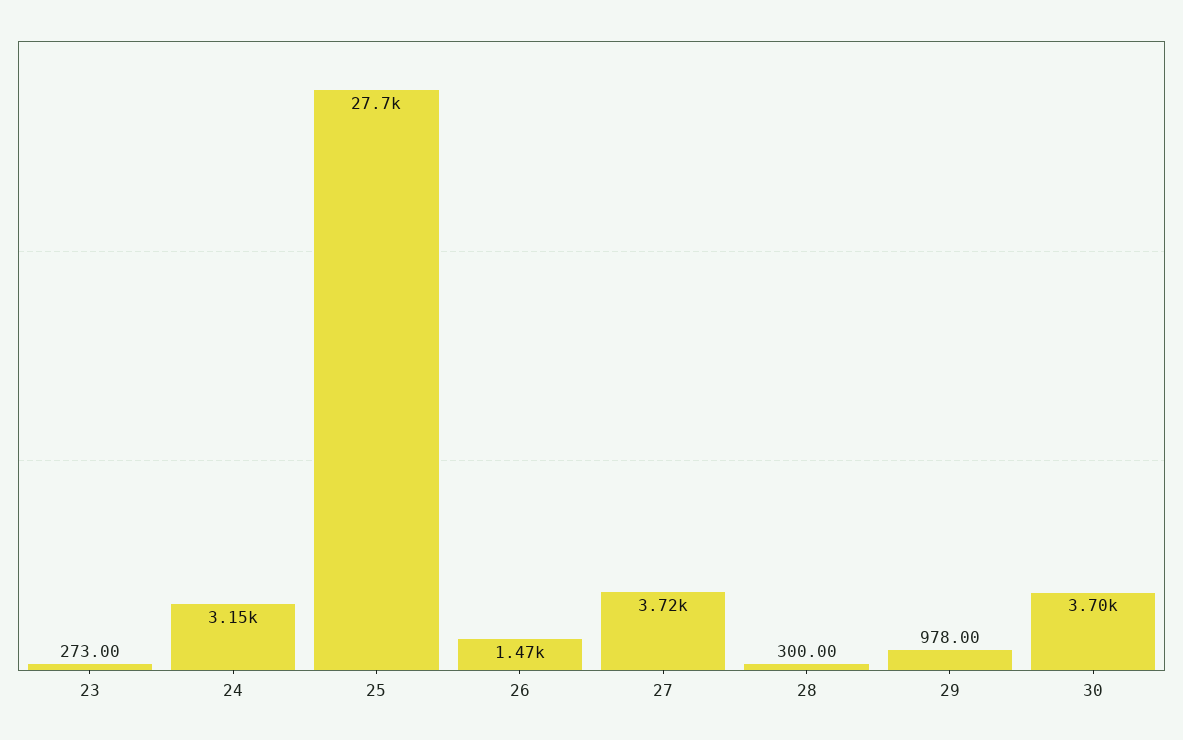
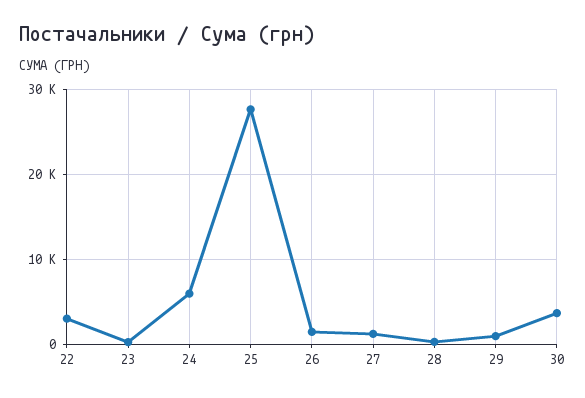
24: 3150 -> 6000
27: 3720 -> 1000
22: none -> 3000

